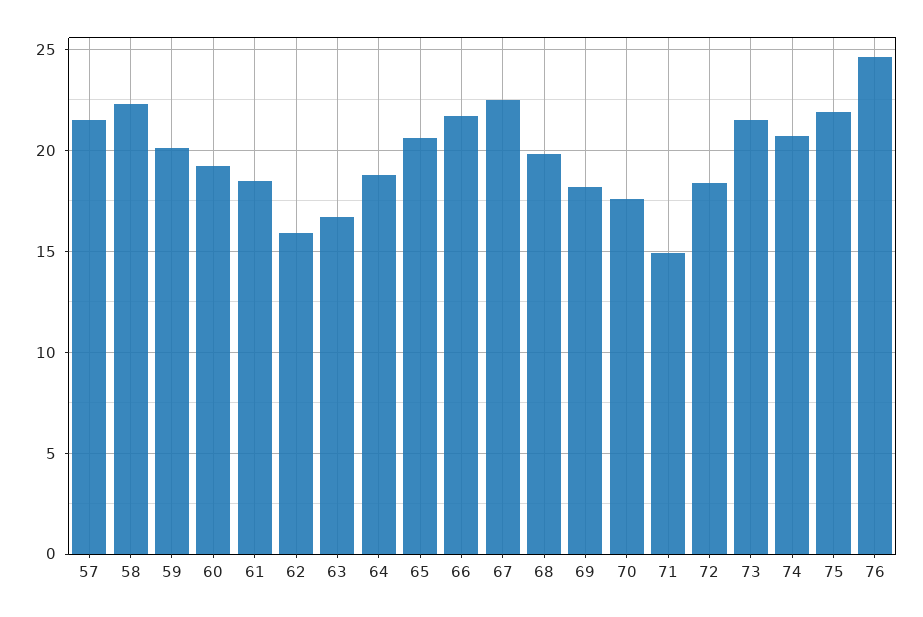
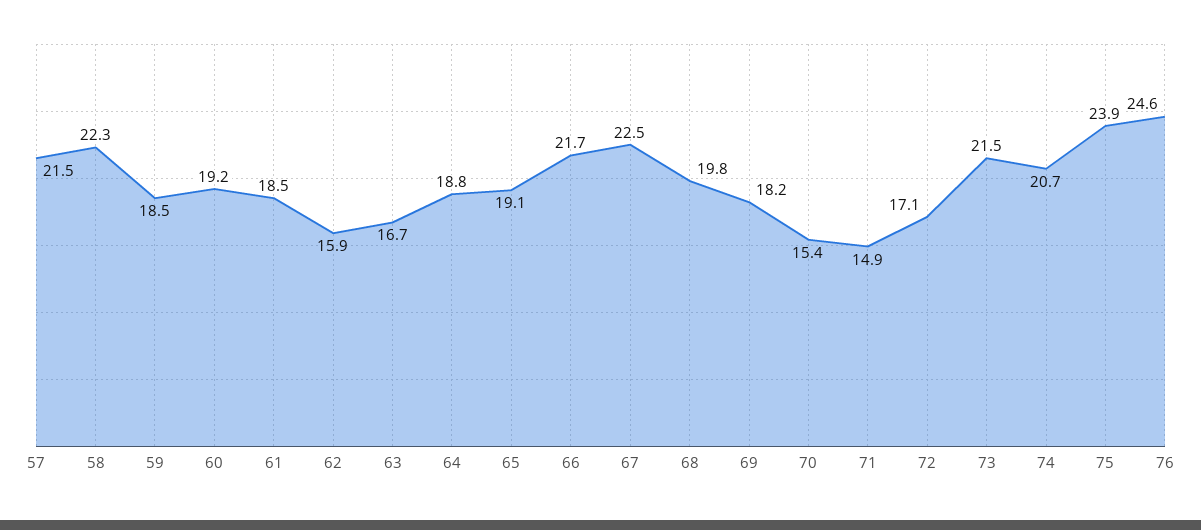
59: 20 -> 18.5
65: 20.5 -> 19.1
70: 17.5 -> 15.4
72: 18.5 -> 17.1
75: 22 -> 23.9

